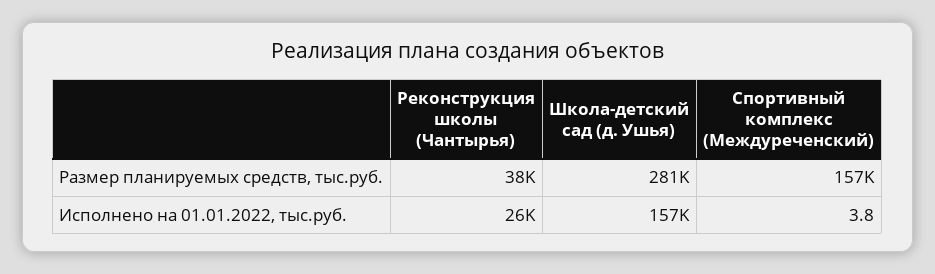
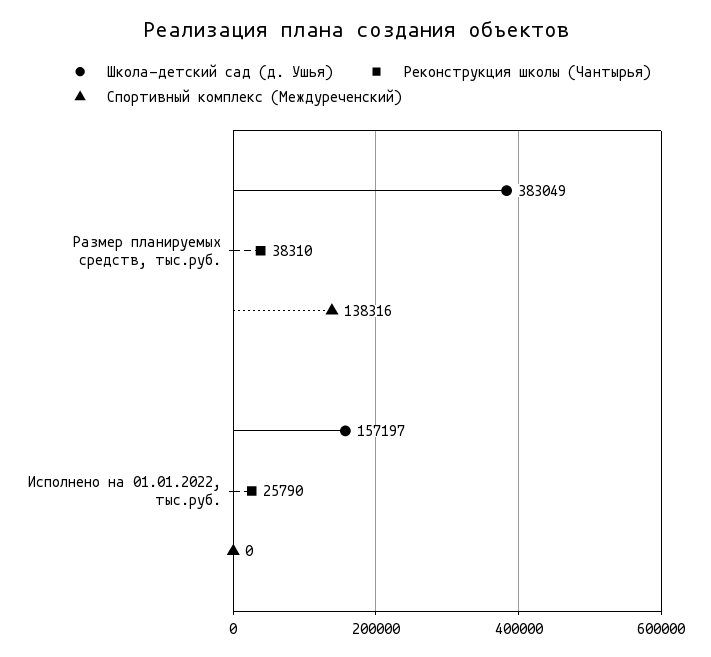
Школа-детский сад (д. Ушья), Размер планируемых средств, тыс.руб.: 281000 -> 383049
Спортивный комплекс (Междуреченский), Размер планируемых средств, тыс.руб.: 157000 -> 138316
Спортивный комплекс (Междуреченский), Исполнено на 01.01.2022, тыс.руб.: 3.8 -> 0

